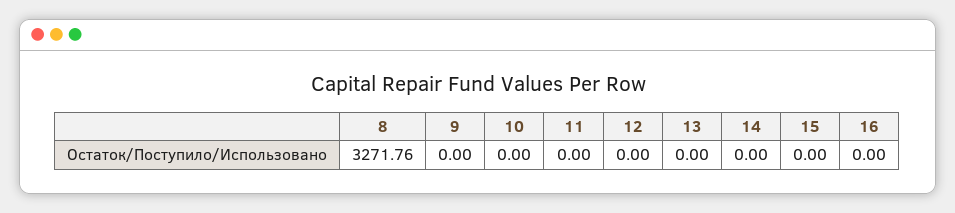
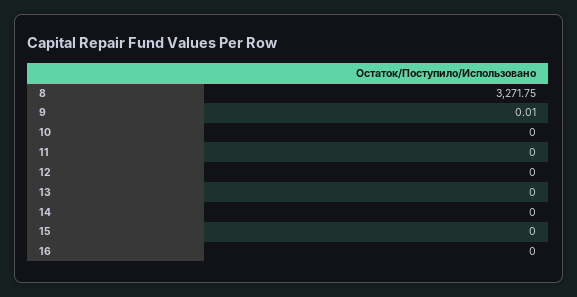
8: 3271.76 -> 3271.75
9: 0 -> 0.01

